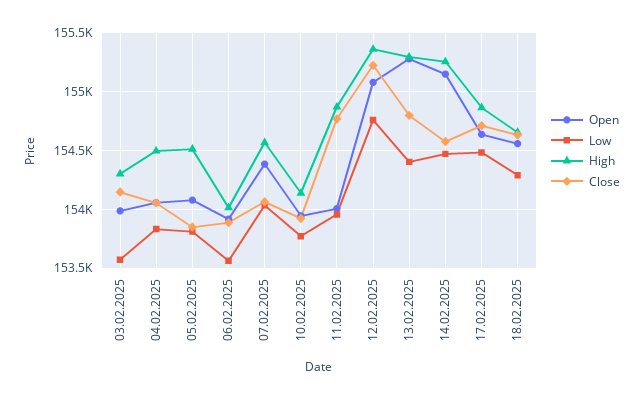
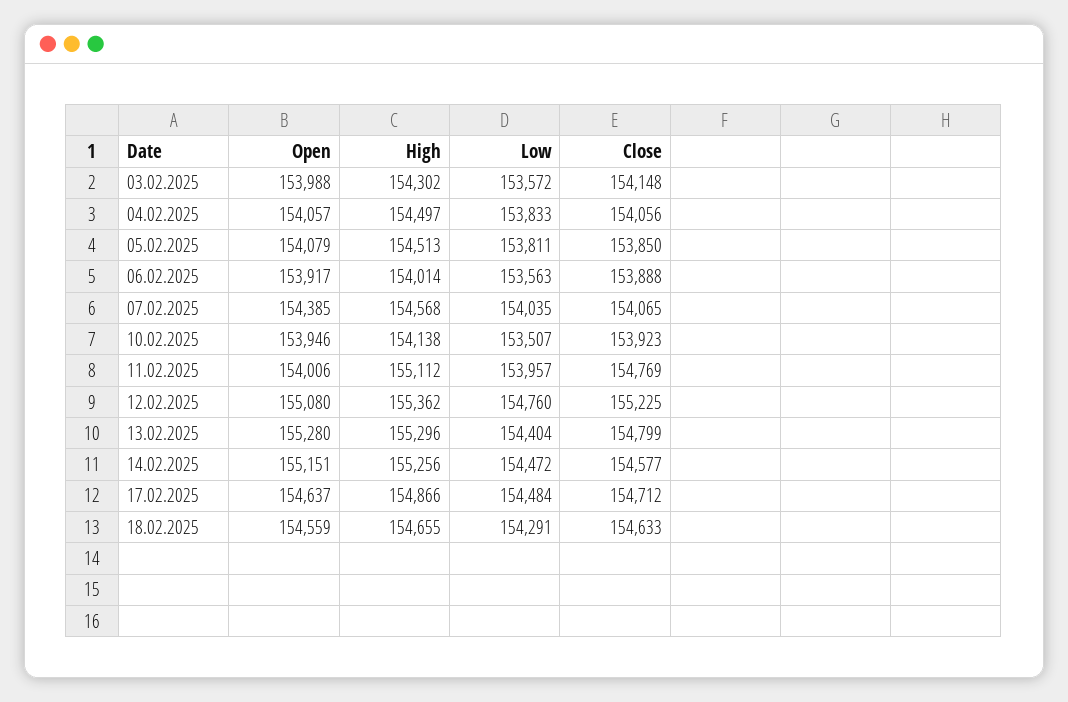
Low, 10.02.2025: 153800 -> 153507
High, 11.02.2025: 154900 -> 155112

